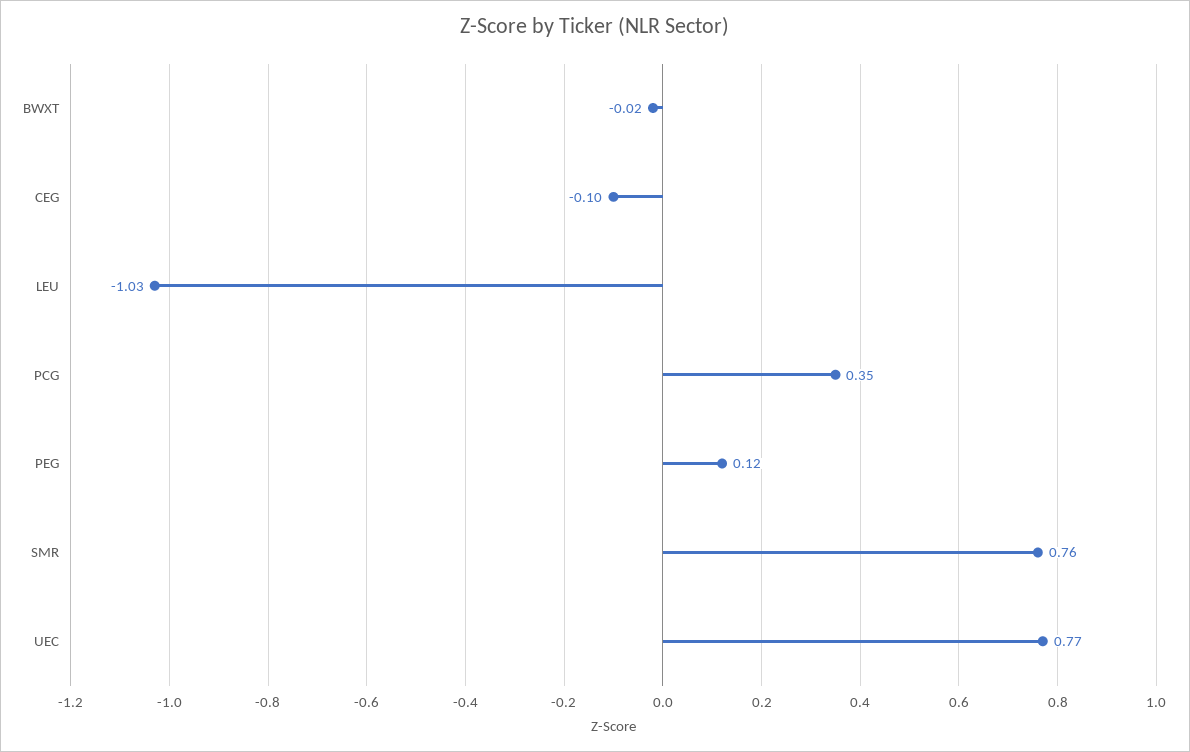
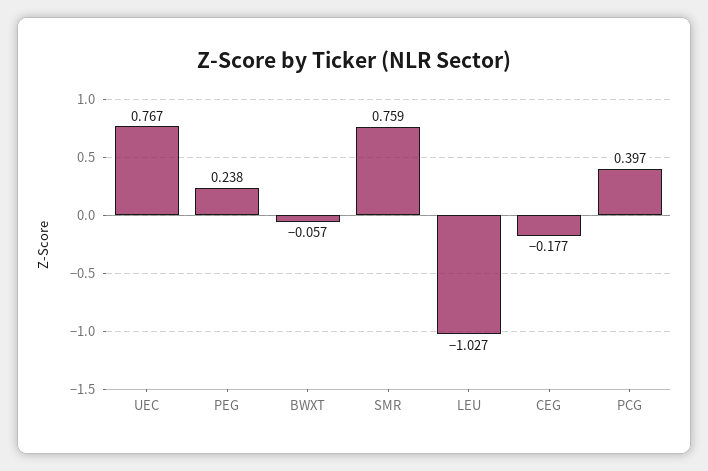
BWXT: -0.02 -> -0.057
CEG: -0.1 -> -0.177
PCG: 0.35 -> 0.397
PEG: 0.12 -> 0.238

